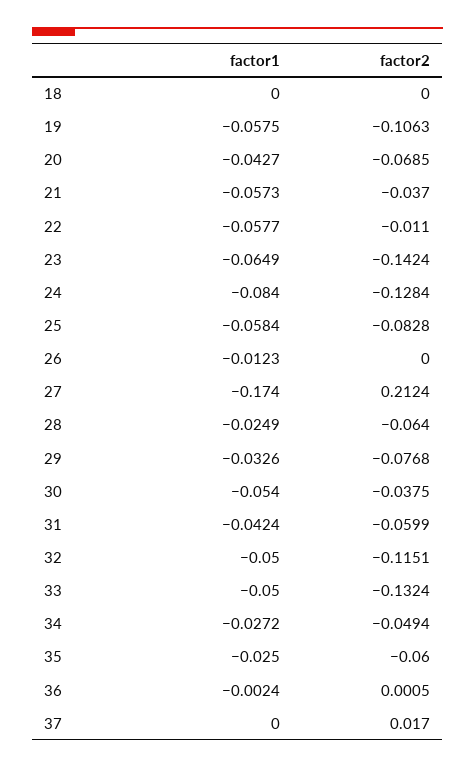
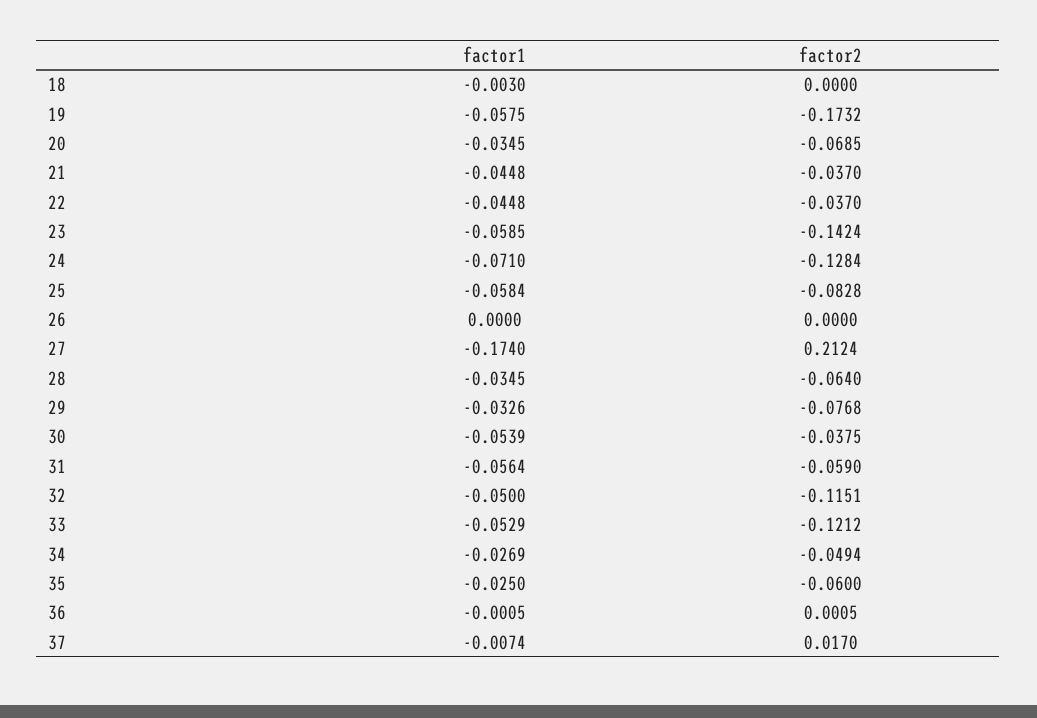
factor1, 18: 0 -> -0.003
factor2, 19: -0.1063 -> -0.1732
factor1, 20: -0.0427 -> -0.0345
factor1, 21: -0.0573 -> -0.0448
factor1, 22: -0.0577 -> -0.0448
factor2, 22: -0.011 -> -0.037
factor1, 23: -0.0649 -> -0.0585
factor1, 24: -0.084 -> -0.071
factor1, 26: -0.0123 -> 0
factor1, 28: -0.0249 -> -0.0345
factor1, 30: -0.054 -> -0.0539
factor1, 31: -0.0424 -> -0.0564
factor2, 31: -0.0599 -> -0.059
factor1, 33: -0.05 -> -0.0529
factor2, 33: -0.1324 -> -0.1212
factor1, 34: -0.0272 -> -0.0269
factor1, 36: -0.0024 -> -0.0005
factor1, 37: 0 -> -0.0074

